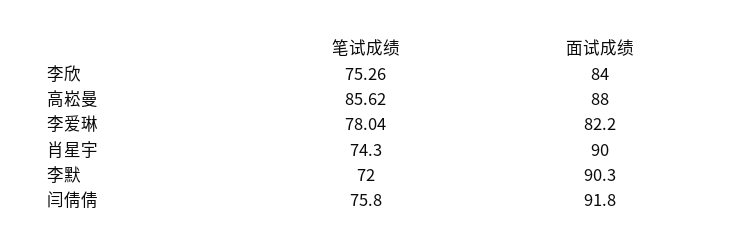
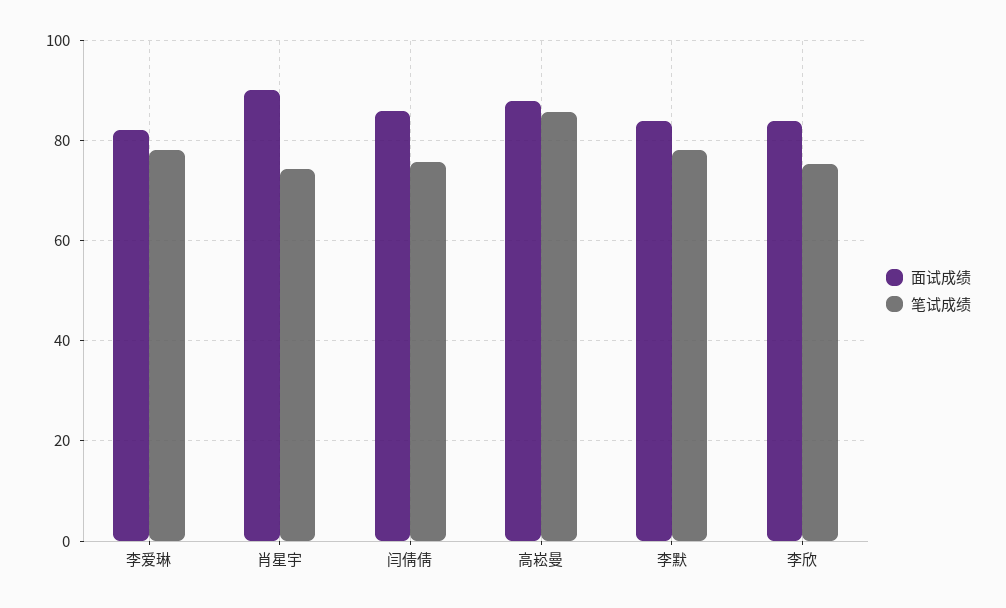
笔试成绩, 李默: 72 -> 78
面试成绩, 李默: 90.3 -> 84
面试成绩, 闫倩倩: 91.8 -> 86

